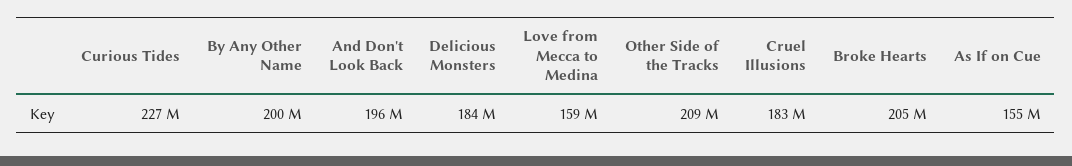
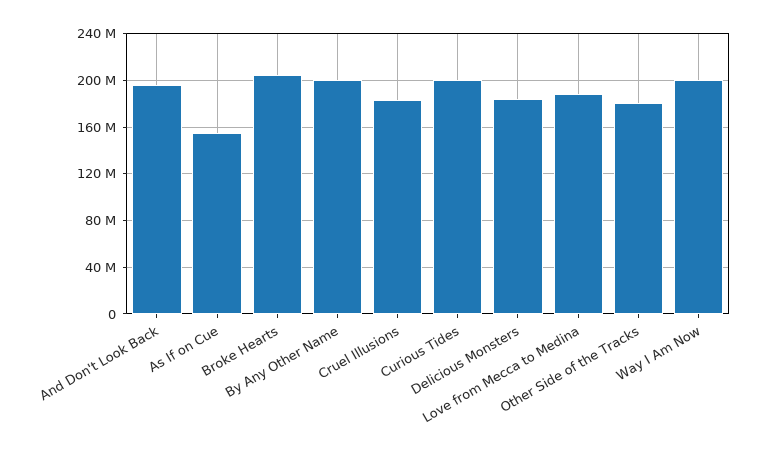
Curious Tides: 227000000 -> 200000000
Love from Mecca to Medina: 159000000 -> 190000000
Other Side of the Tracks: 209000000 -> 180000000
Way I Am Now: none -> 200000000

